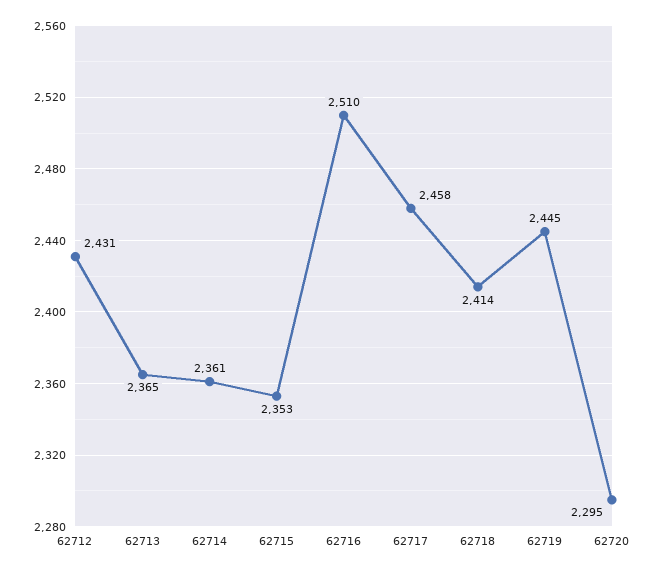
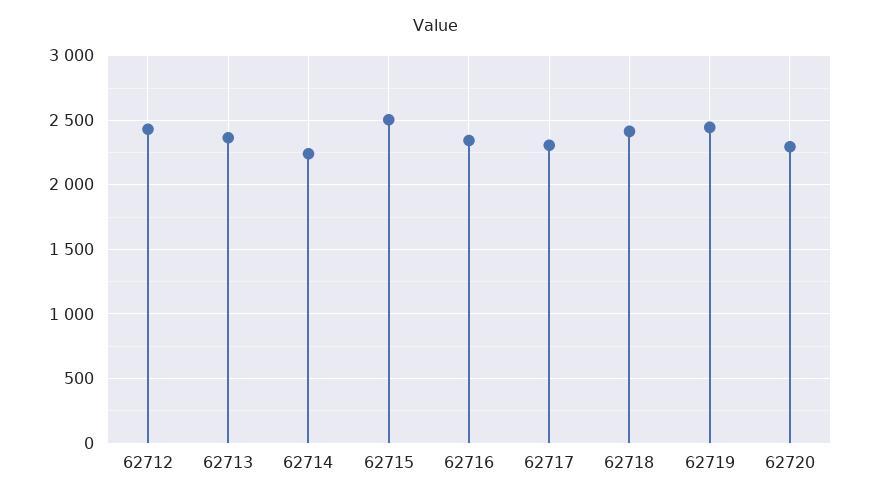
62714: 2361 -> 2250
62715: 2353 -> 2500
62716: 2510 -> 2350
62717: 2458 -> 2300

